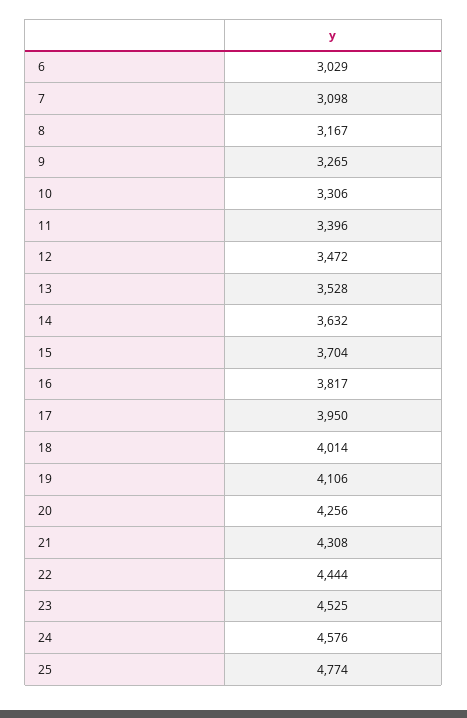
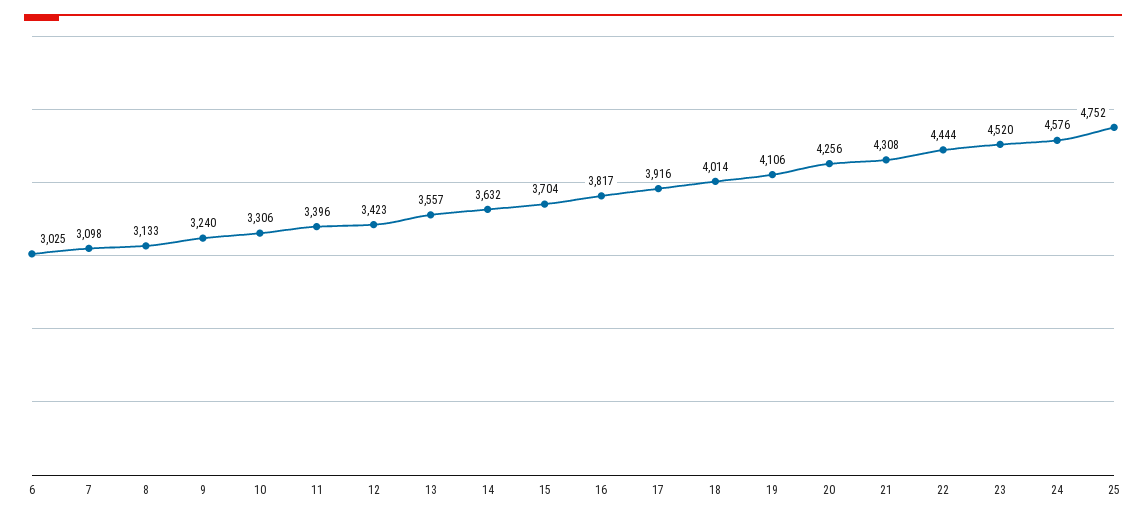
6: 3029 -> 3025
8: 3167 -> 3133
9: 3265 -> 3240
12: 3472 -> 3423
13: 3528 -> 3557
17: 3950 -> 3916
23: 4525 -> 4520
25: 4774 -> 4752

